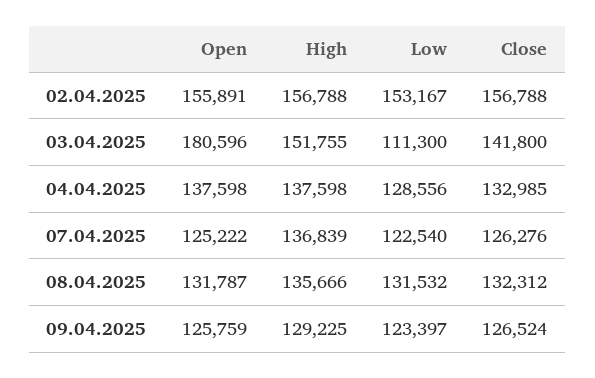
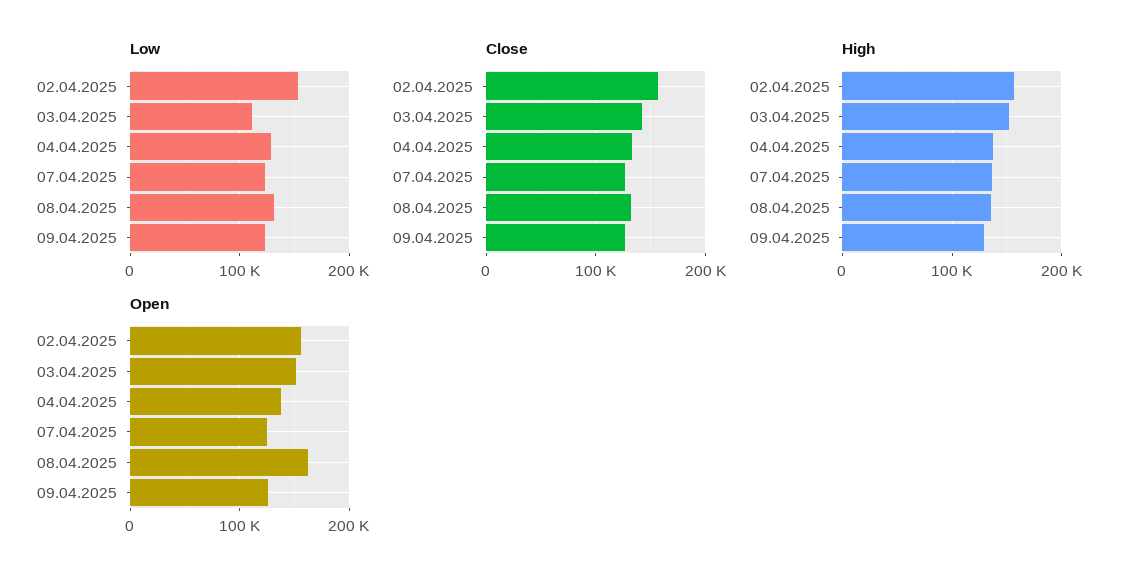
Open, 03.04.2025: 180596 -> 150000
Open, 08.04.2025: 131787 -> 160000

